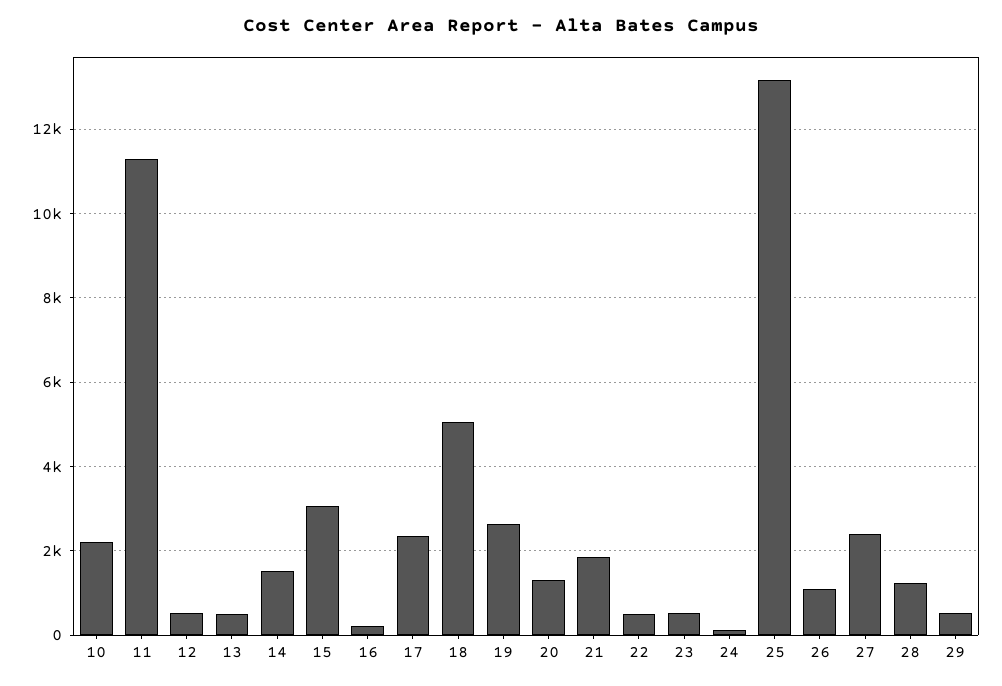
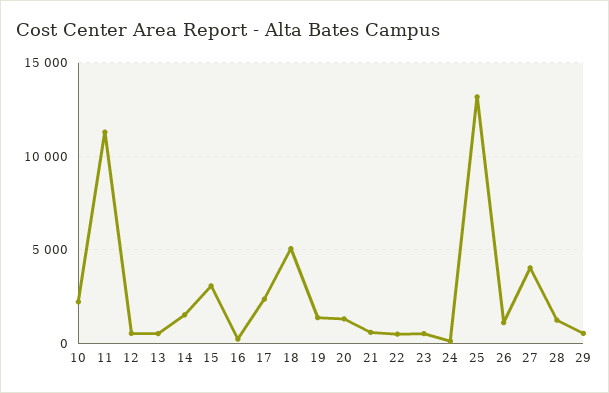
19: 2600 -> 1500
21: 1800 -> 500
27: 2400 -> 4000

